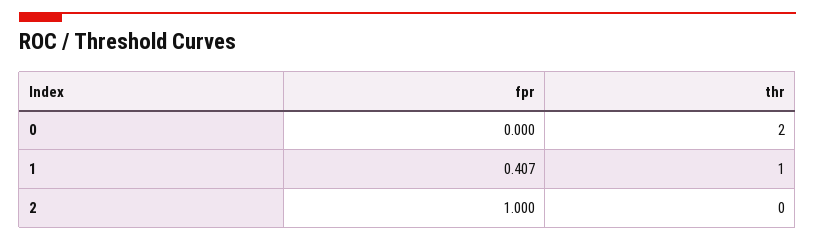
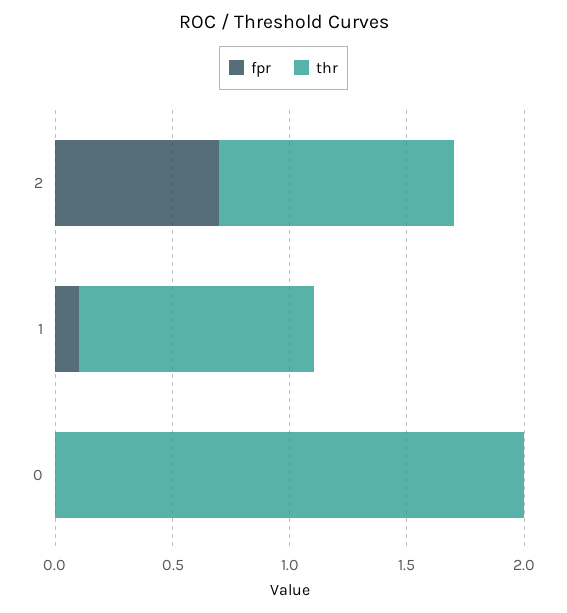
fpr, 1: 0.407 -> 0.1
fpr, 2: 1 -> 0.7
thr, 2: 0 -> 1

